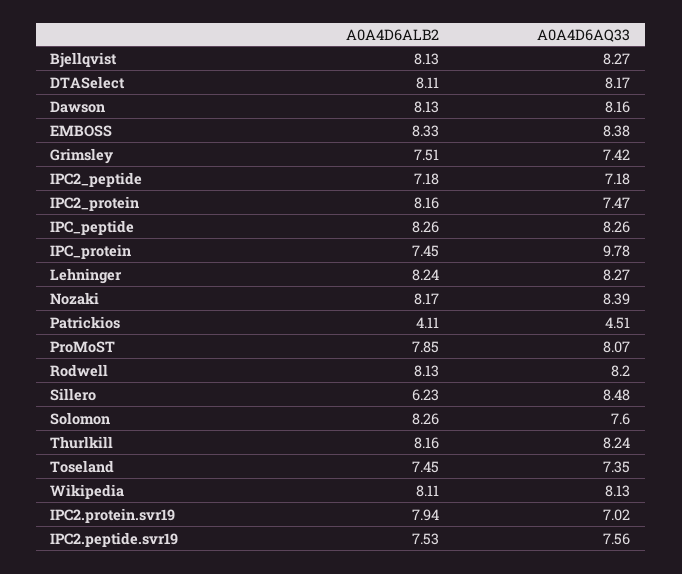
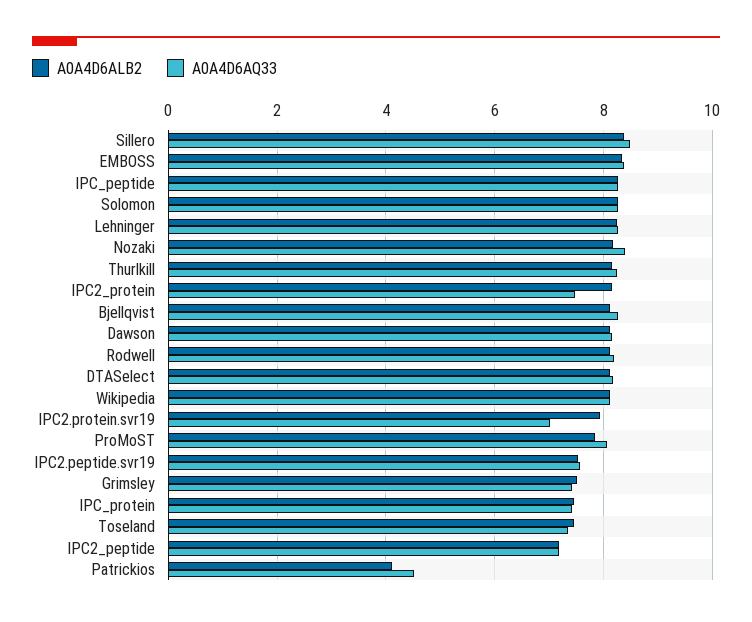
A0A4D6AQ33, IPC_protein: 9.78 -> 7.4
A0A4D6ALB2, Sillero: 6.23 -> 8.4
A0A4D6AQ33, Solomon: 7.6 -> 8.2

